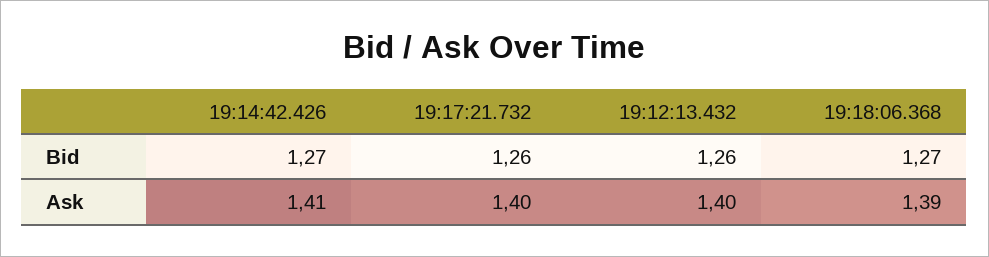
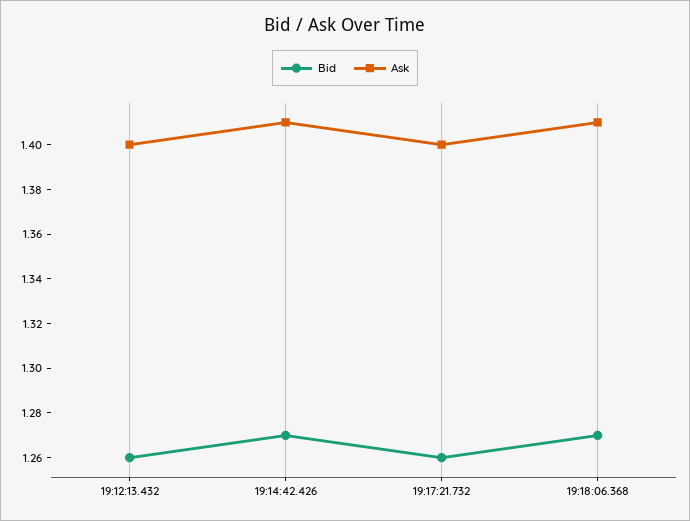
Ask, 19:18:06.368: 1.39 -> 1.41

